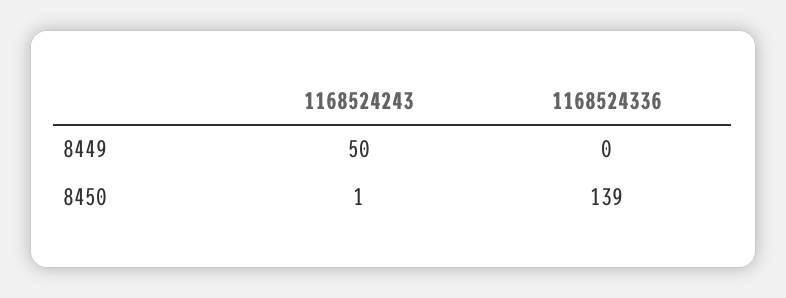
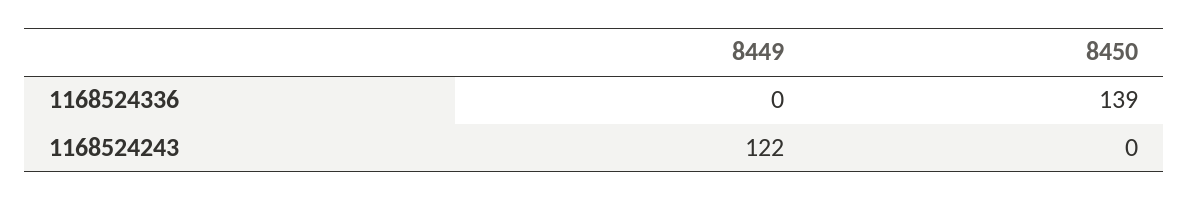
1168524243, 8449: 50 -> 122
1168524243, 8450: 1 -> 0

